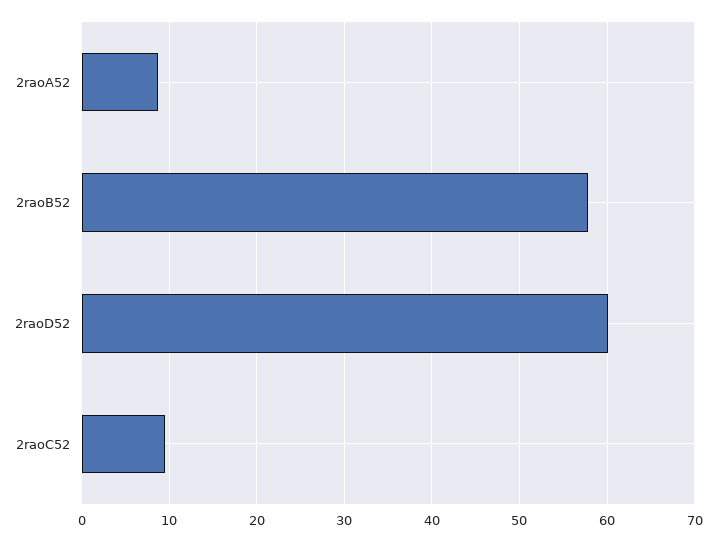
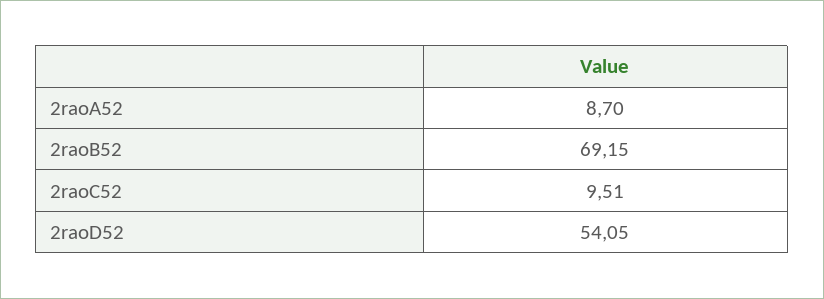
2raoB52: 58 -> 69.15
2raoD52: 60 -> 54.05

